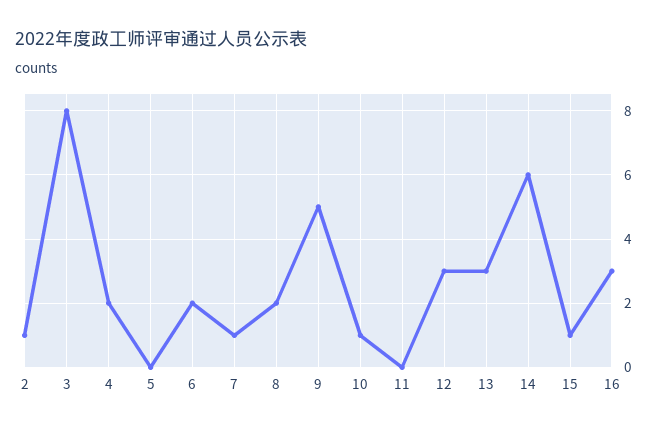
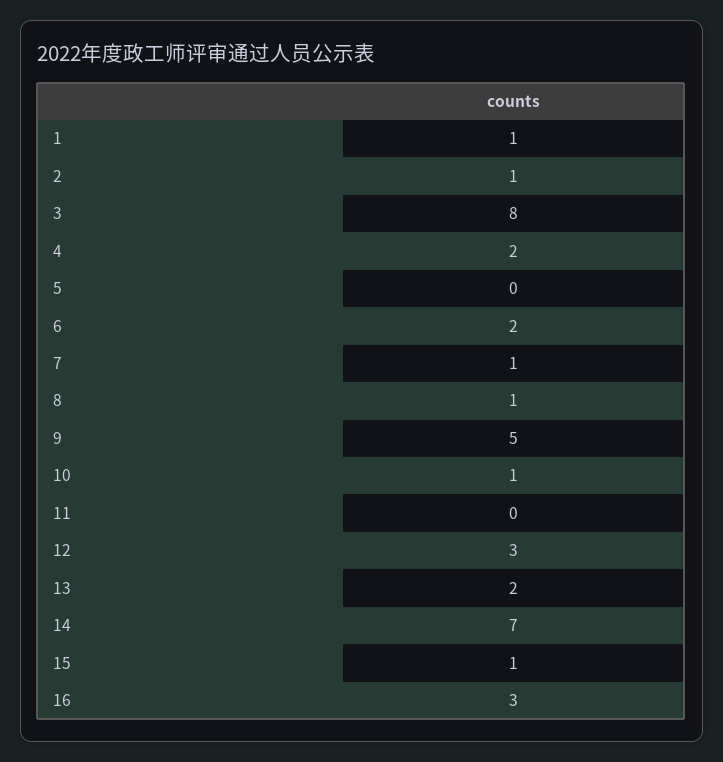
8: 2 -> 1
13: 3 -> 2
14: 6 -> 7
1: none -> 1

